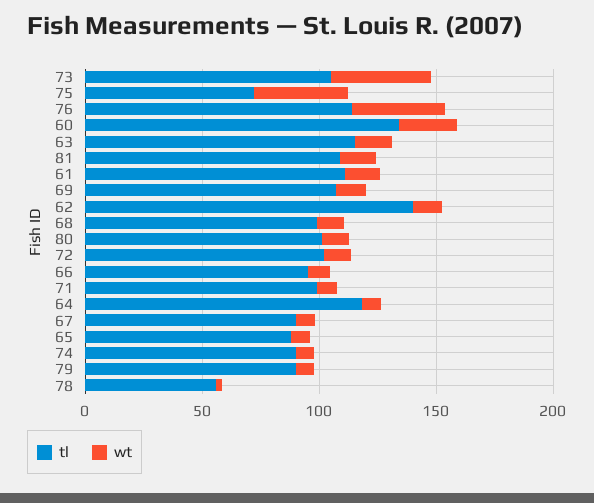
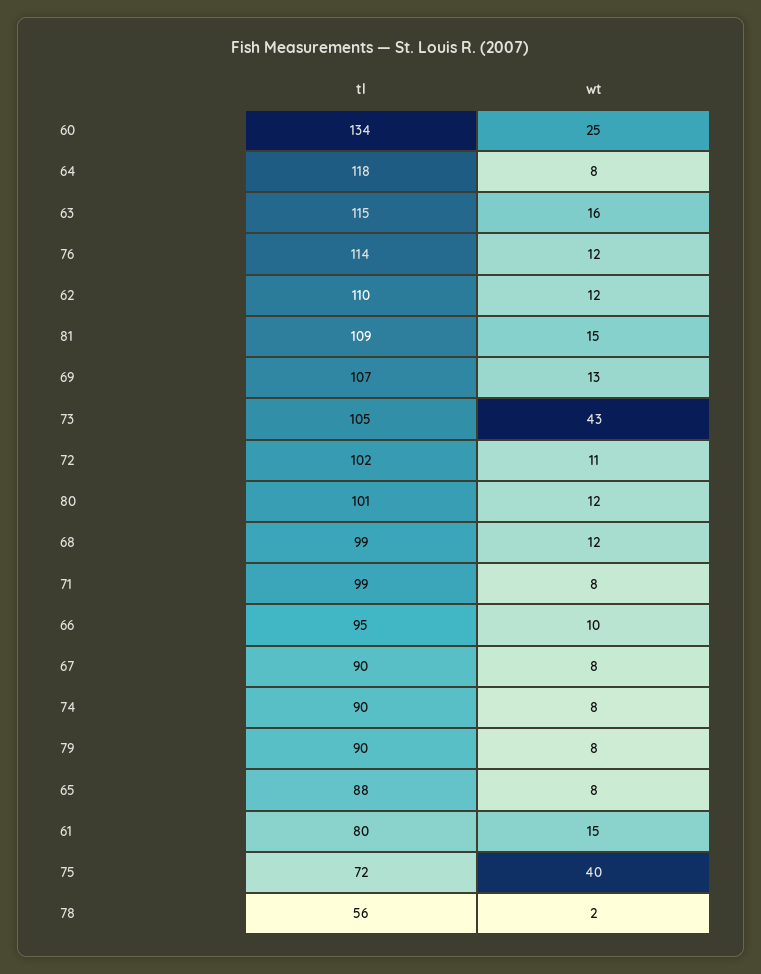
wt, 76: 40 -> 12
tl, 61: 110 -> 80
tl, 62: 140 -> 110

